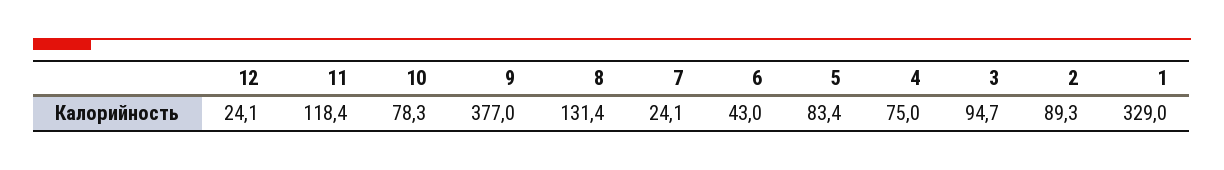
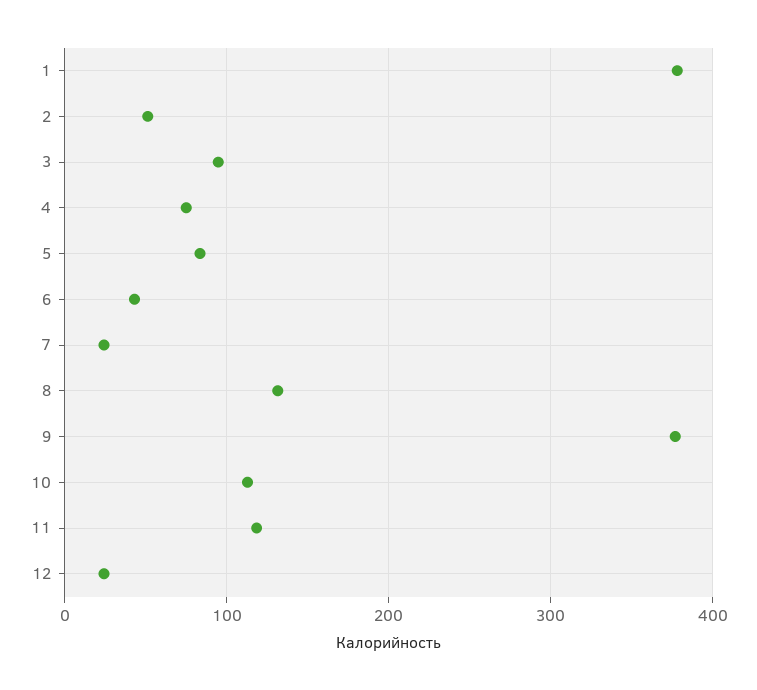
10: 78.3 -> 110
2: 89.3 -> 50
1: 329 -> 380

